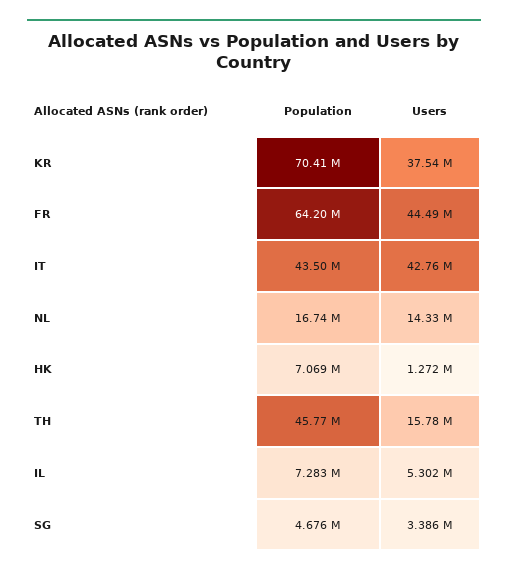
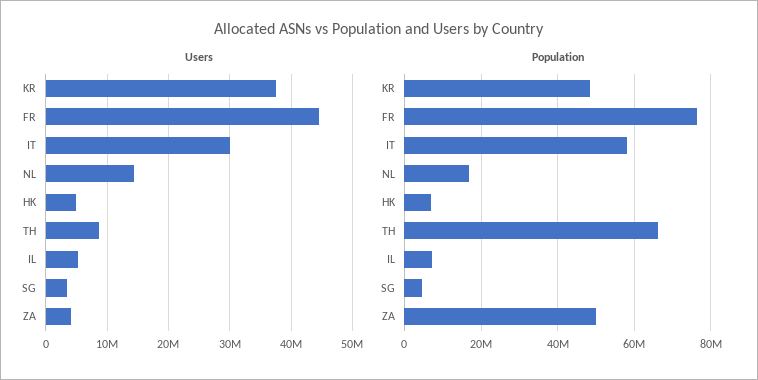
Population, KR: 70410000 -> 48000000
Population, FR: 64200000 -> 76000000
Population, IT: 43500000 -> 58000000
Users, IT: 42760000 -> 30000000
Users, HK: 1272000 -> 5000000
Population, TH: 45770000 -> 66000000
Users, TH: 15780000 -> 9000000
Users, ZA: none -> 4000000
Population, ZA: none -> 50000000

